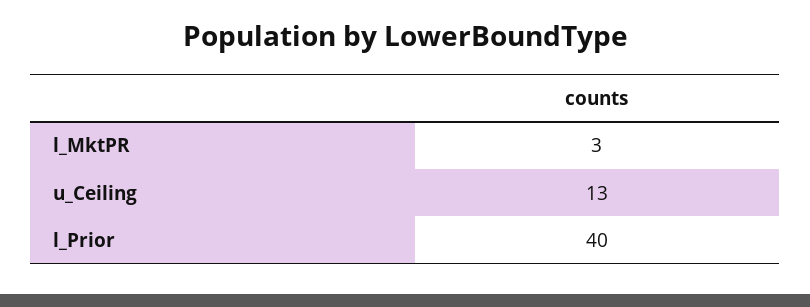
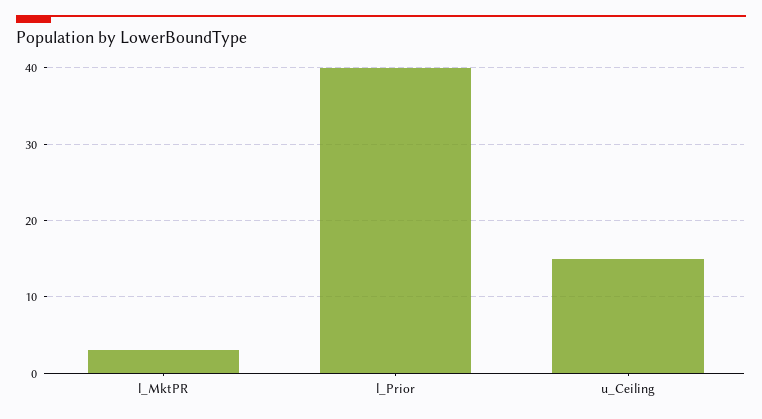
u_Ceiling: 13 -> 15

